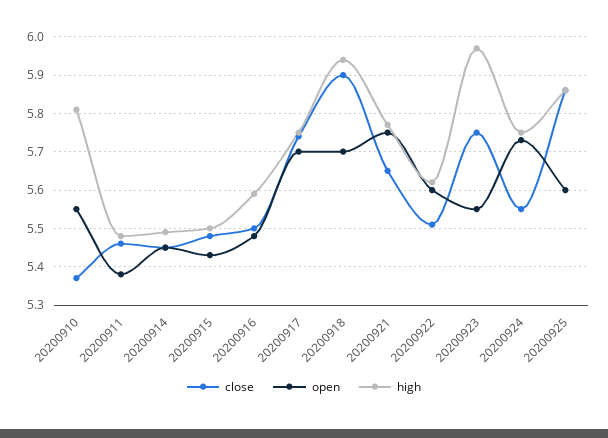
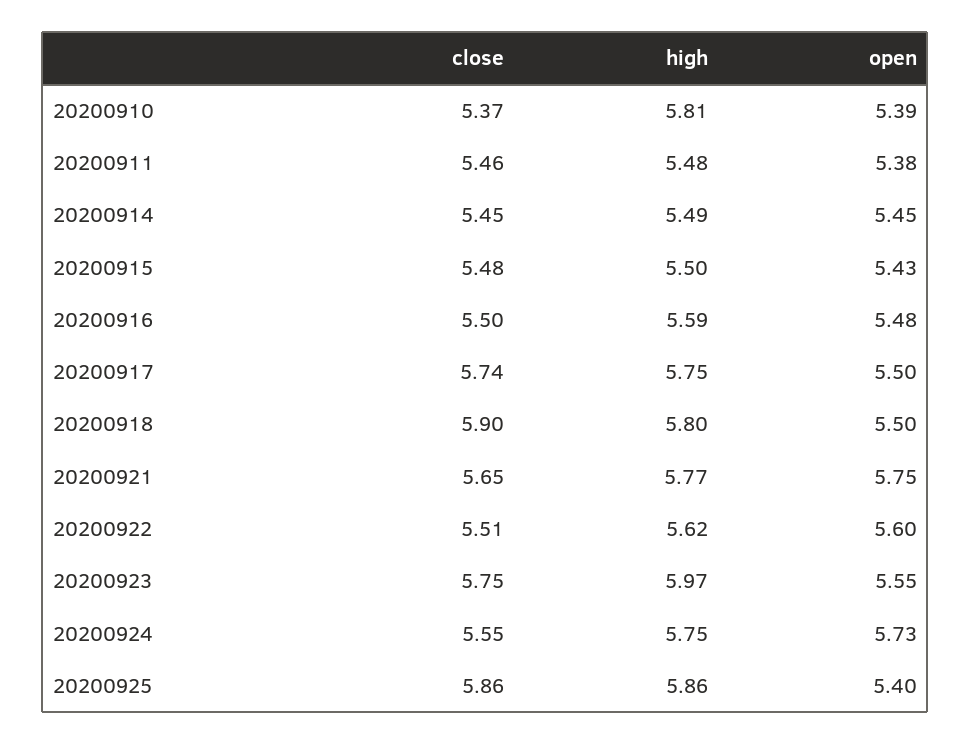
open, 20200910: 5.55 -> 5.39
open, 20200917: 5.7 -> 5.5
open, 20200918: 5.7 -> 5.5
high, 20200918: 5.95 -> 5.8
open, 20200925: 5.6 -> 5.4

